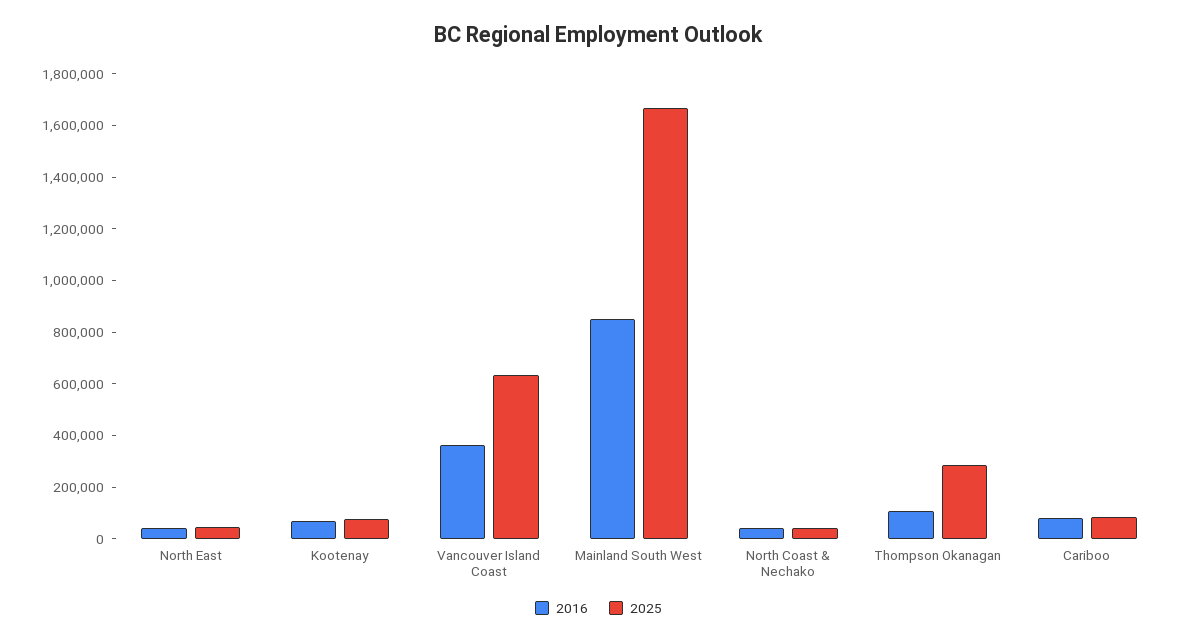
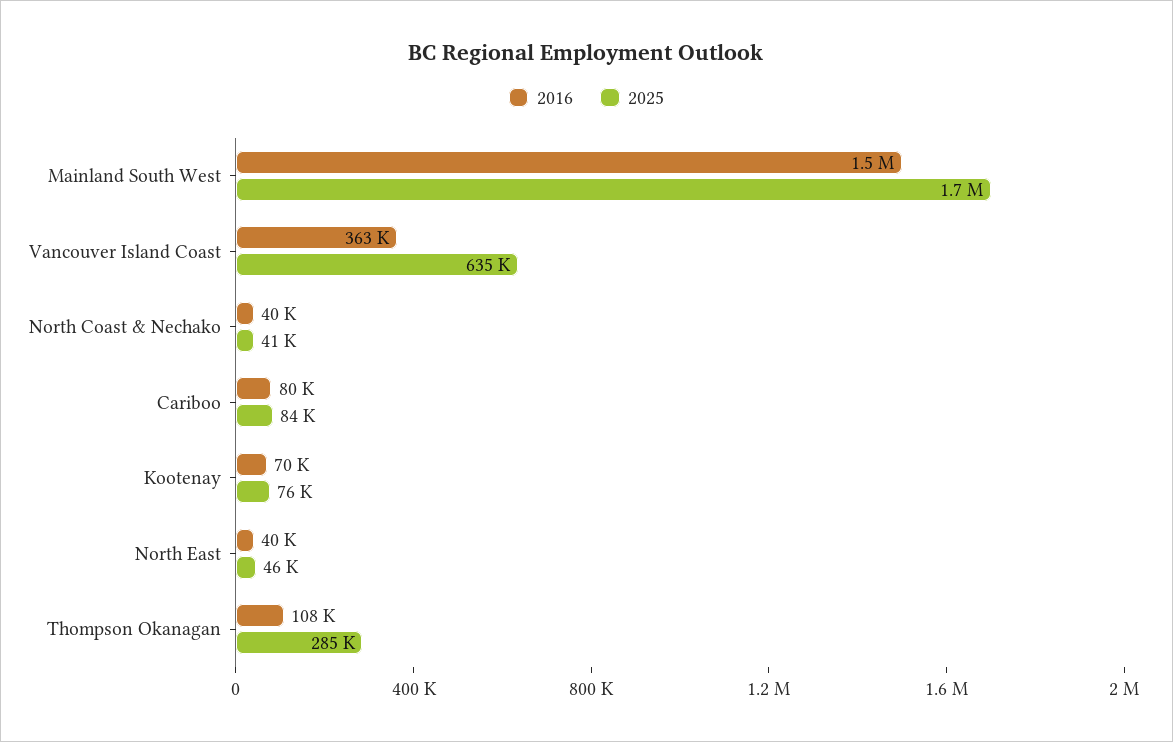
2016, Mainland South West: 850000 -> 1500000

